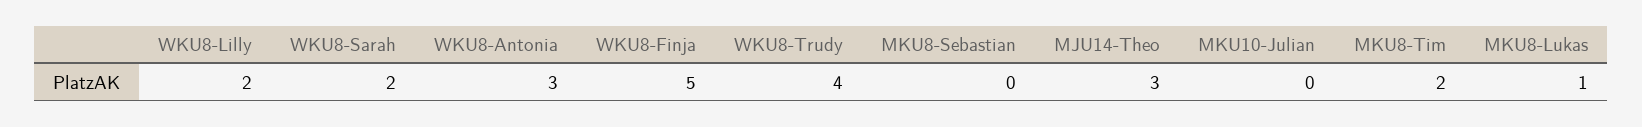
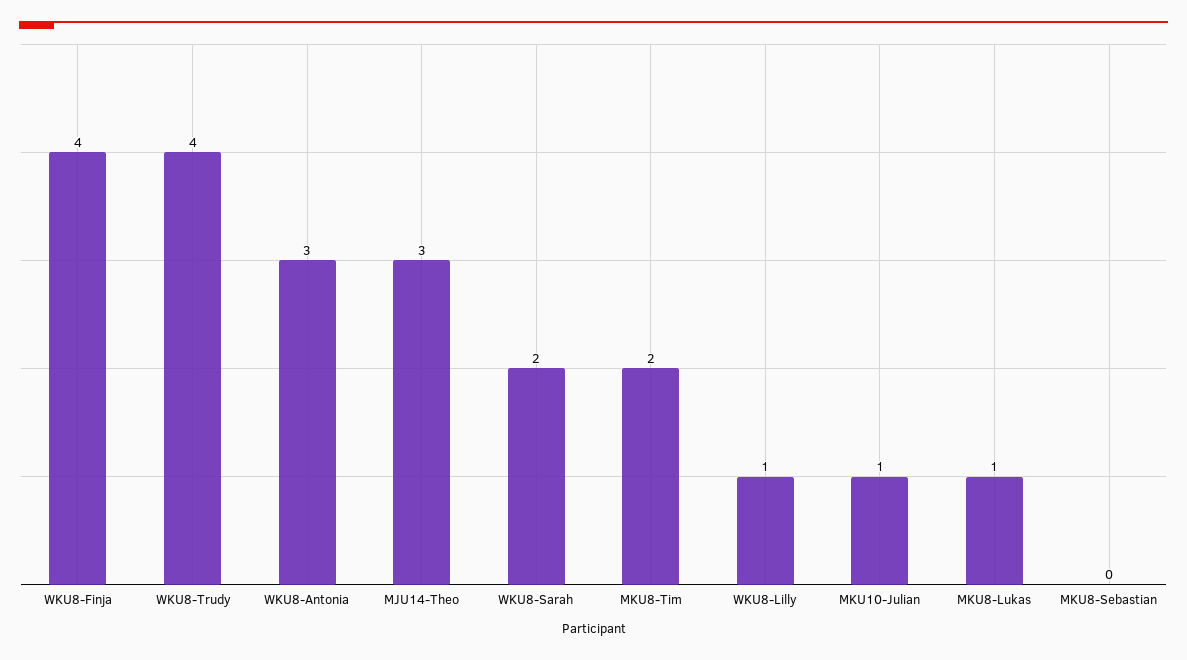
WKU8-Lilly: 2 -> 1
WKU8-Finja: 5 -> 4
MKU10-Julian: 0 -> 1

